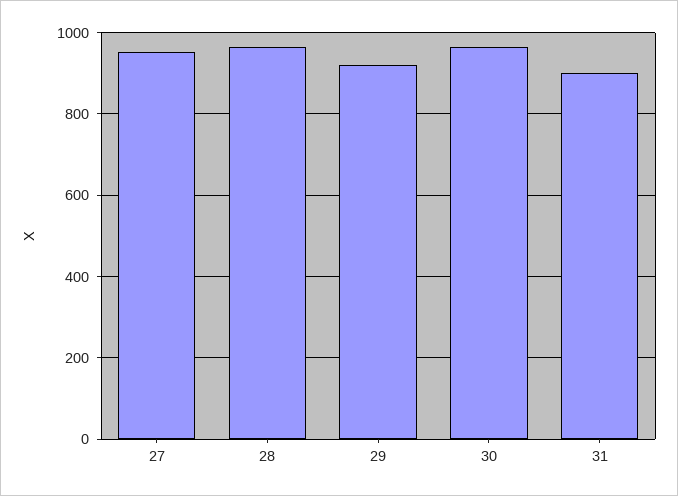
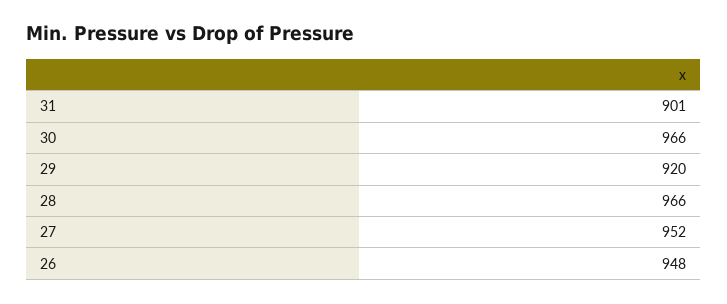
26: none -> 948

